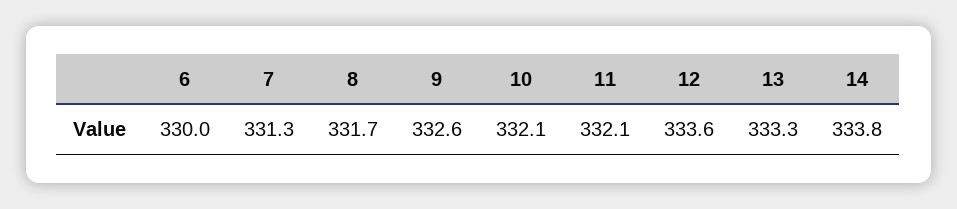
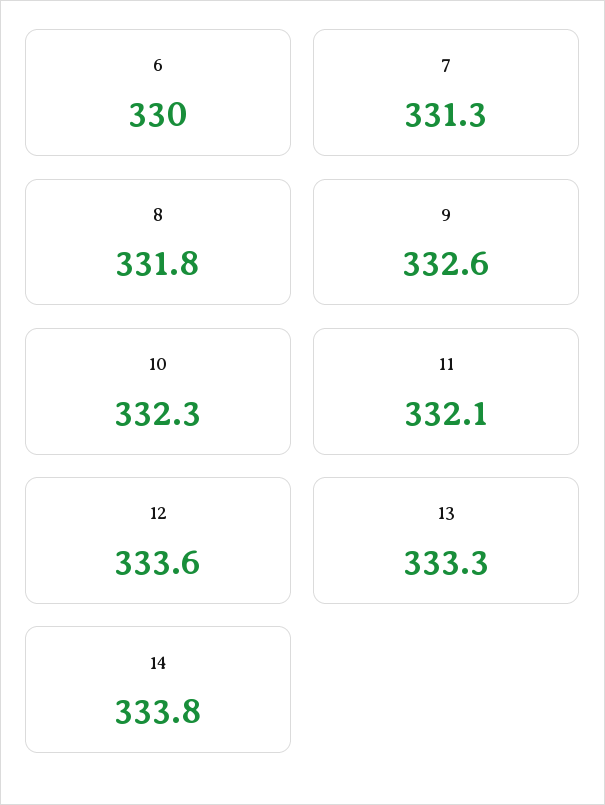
8: 331.7 -> 331.8
10: 332.1 -> 332.3

